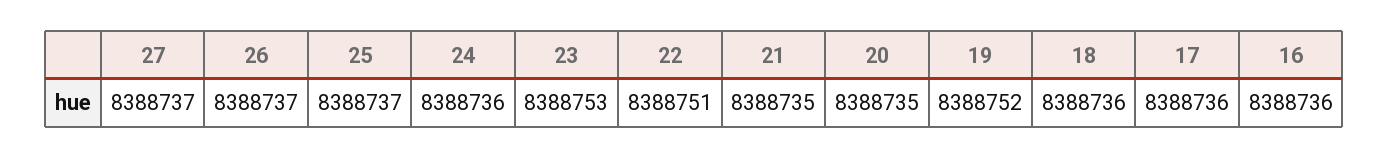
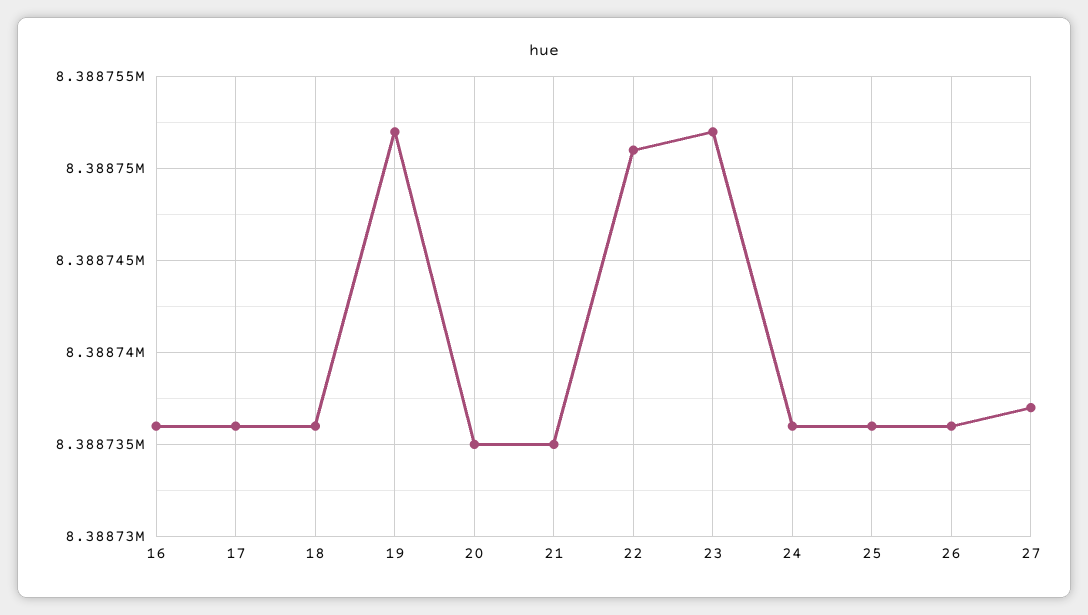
26: 8388737 -> 8388736
25: 8388737 -> 8388736
23: 8388753 -> 8388752

